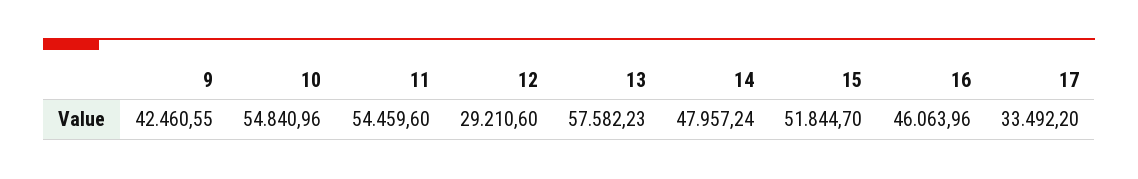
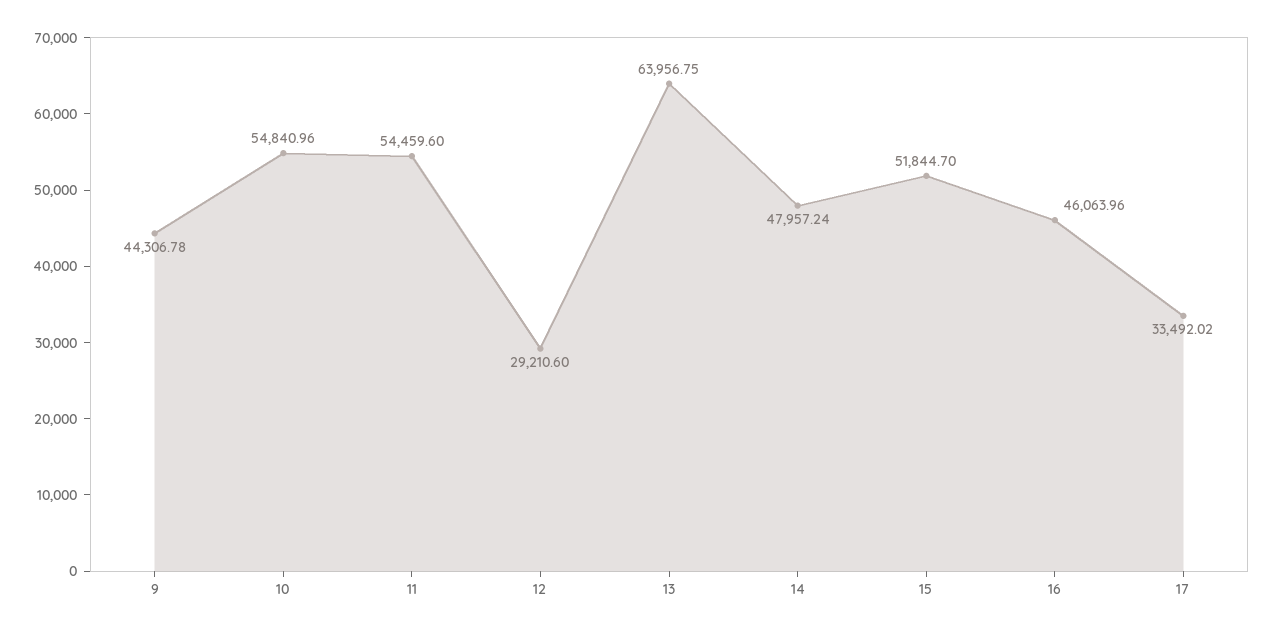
9: 42460.55 -> 44306.78
13: 57582.23 -> 63956.75
17: 33492.2 -> 33492.02

